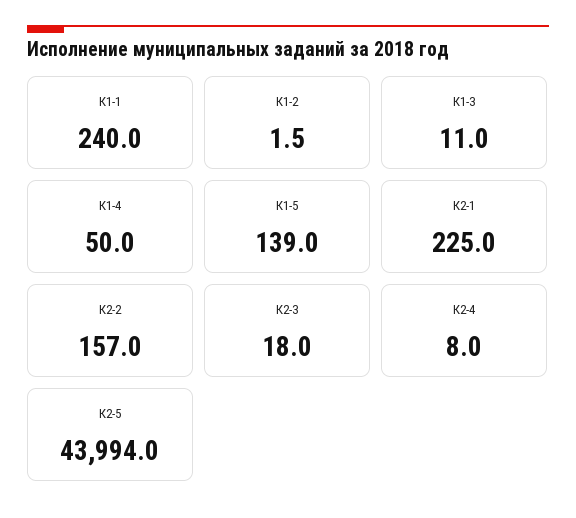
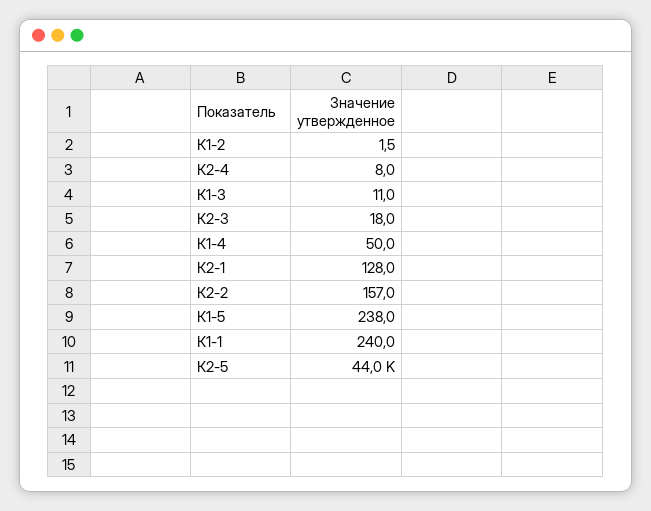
К1-5: 139 -> 238
К2-1: 225 -> 128

